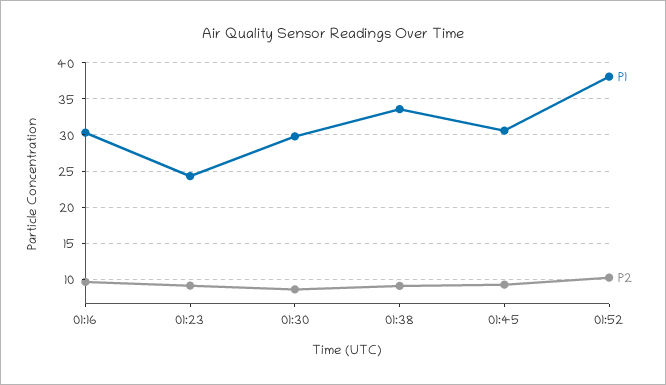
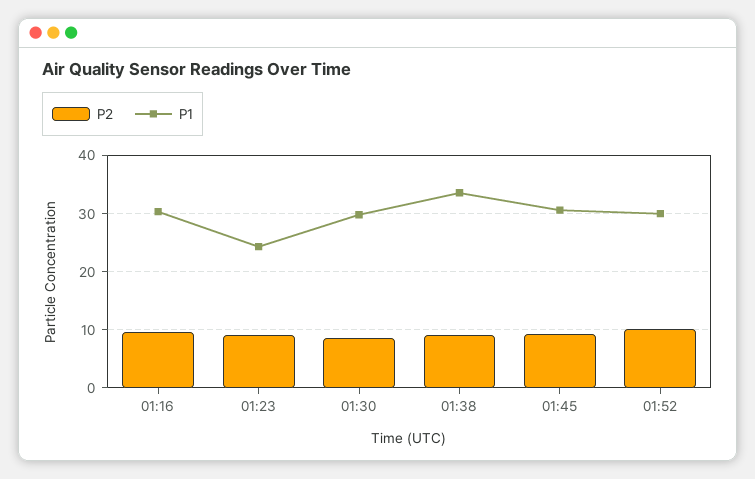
P1, 01:52: 38 -> 30

